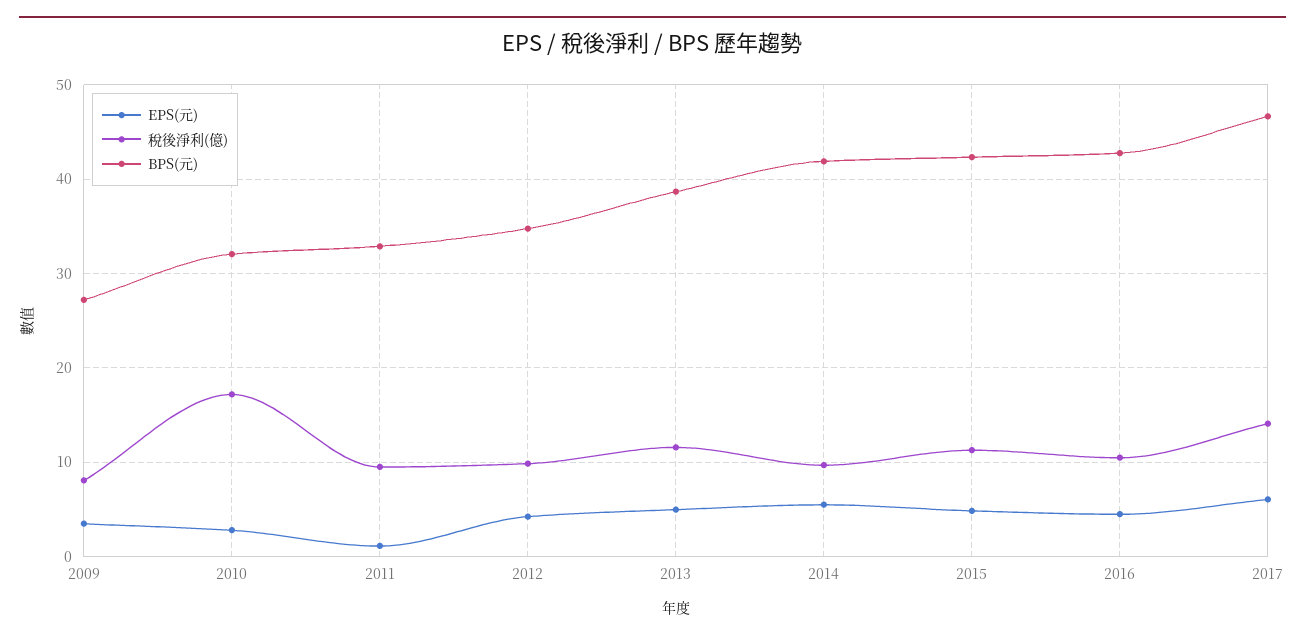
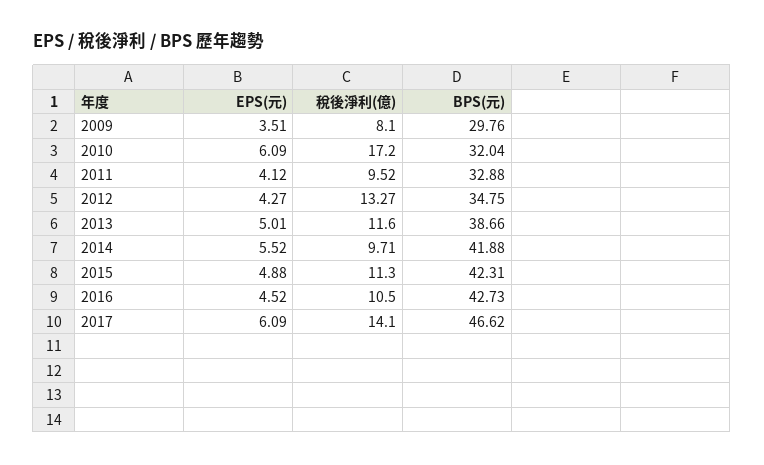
BPS(元), 2009: 27 -> 29.76
EPS(元), 2010: 3 -> 6.09
EPS(元), 2011: 1 -> 4.12
稅後淨利(億), 2012: 10 -> 13.27

